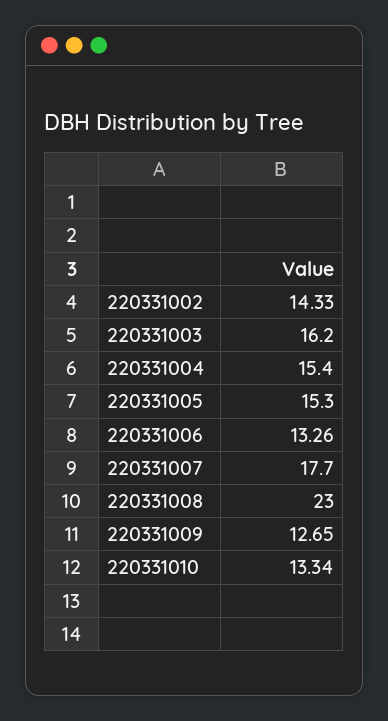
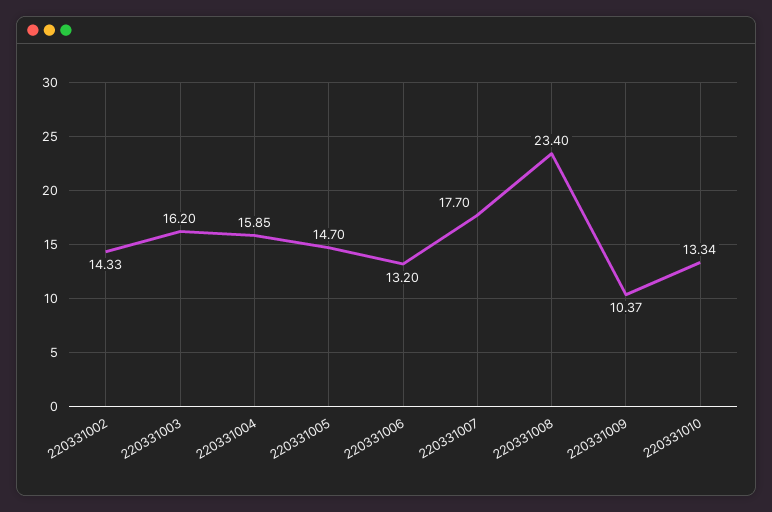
220331004: 15.4 -> 15.85
220331005: 15.3 -> 14.7
220331006: 13.26 -> 13.2
220331008: 23 -> 23.4
220331009: 12.65 -> 10.37

